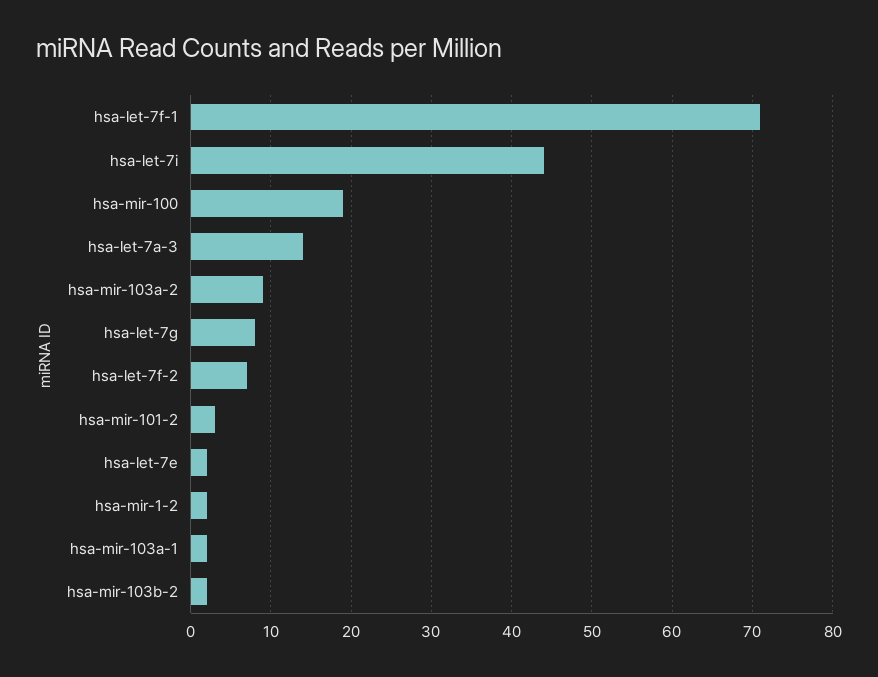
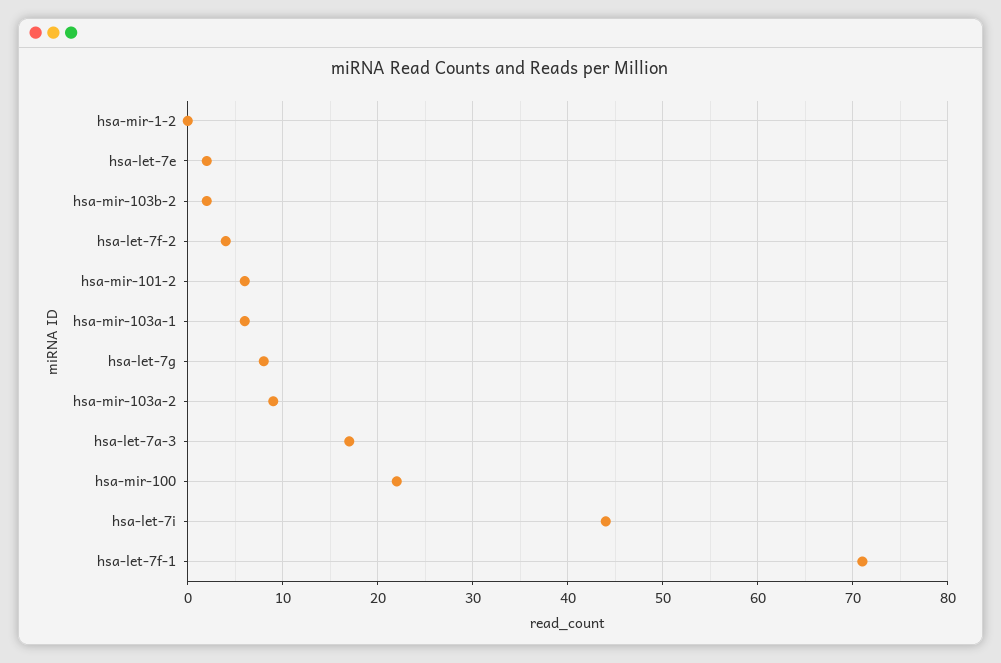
hsa-mir-100: 19 -> 22
hsa-let-7a-3: 14 -> 17
hsa-let-7f-2: 7 -> 4
hsa-mir-101-2: 3 -> 6
hsa-mir-1-2: 2 -> 0
hsa-mir-103a-1: 2 -> 6

